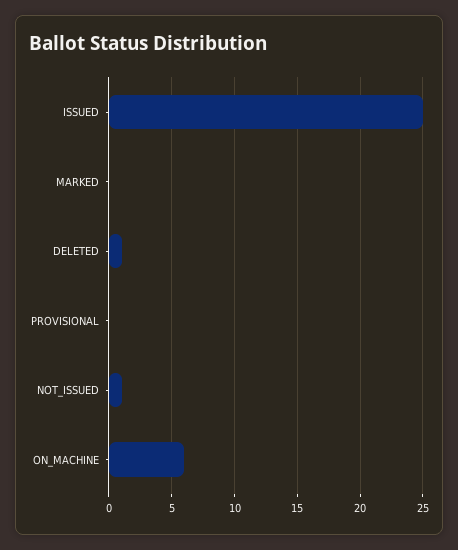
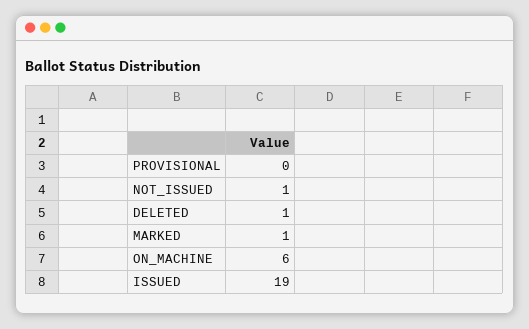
ISSUED: 25 -> 19
MARKED: 0 -> 1

